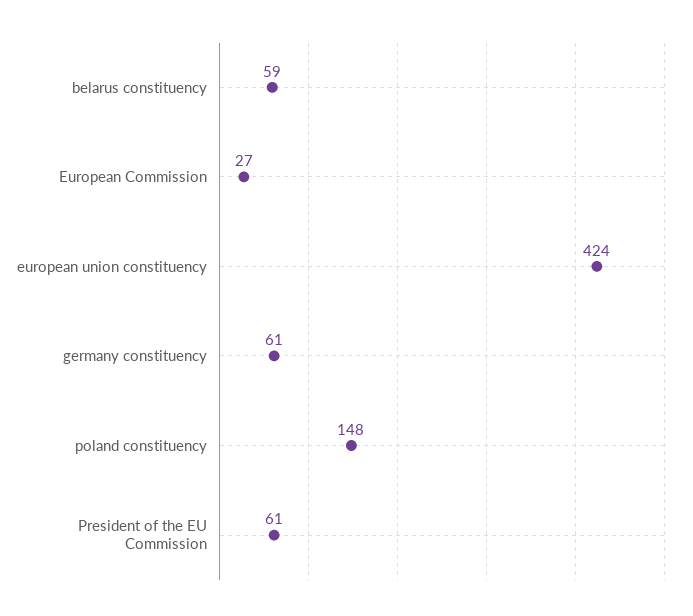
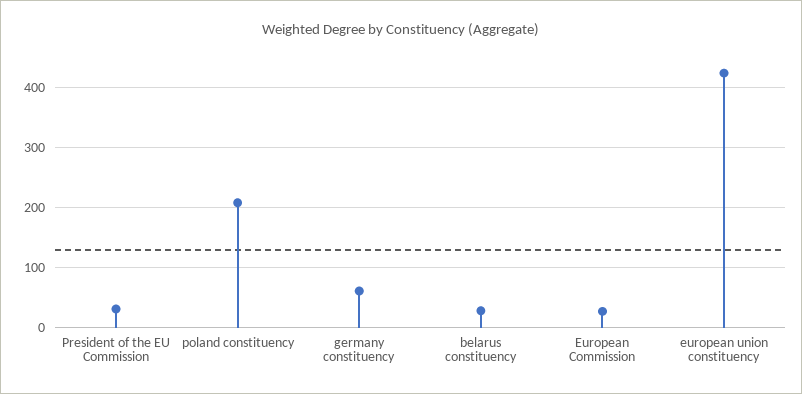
belarus constituency: 59 -> 30
poland constituency: 148 -> 210
President of the EU Commission: 61 -> 30

